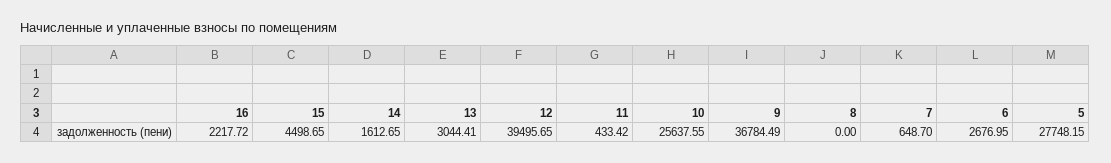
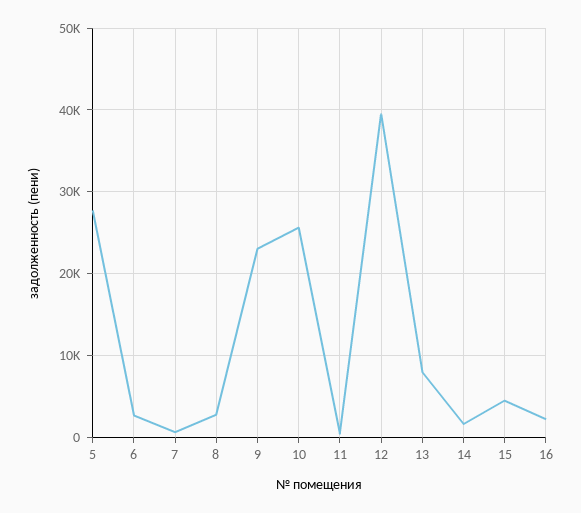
13: 3044.41 -> 8000
9: 36784.49 -> 23000
8: 0 -> 3000

